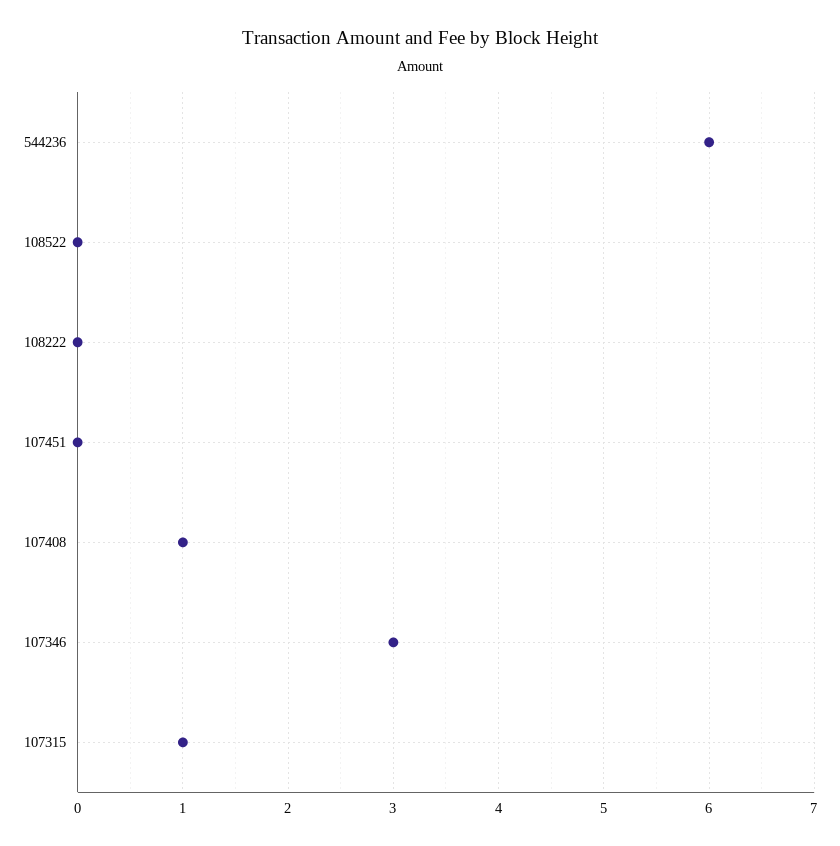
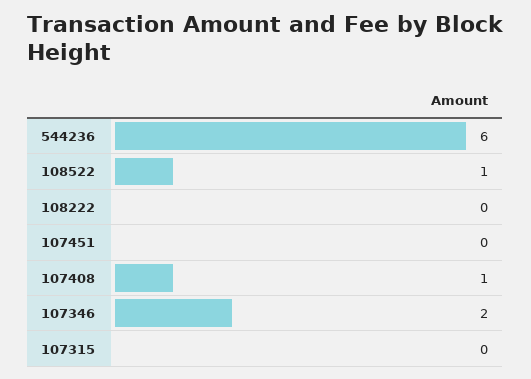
108522: 0 -> 1
107346: 3 -> 2
107315: 1 -> 0

